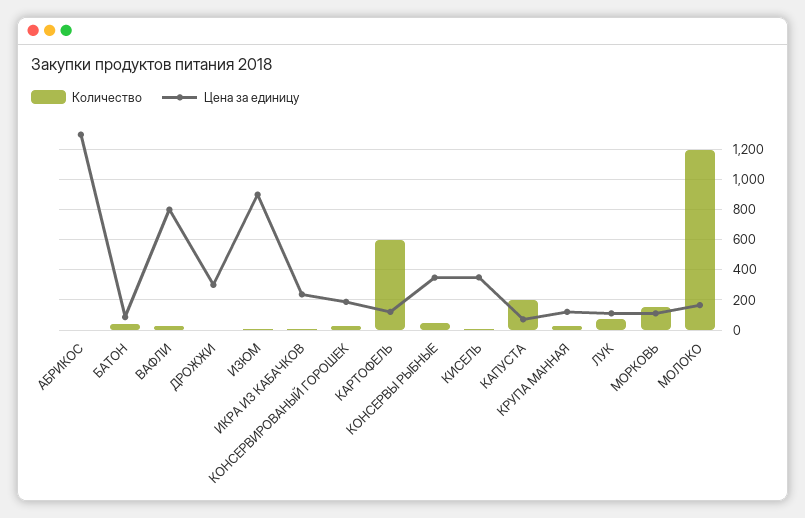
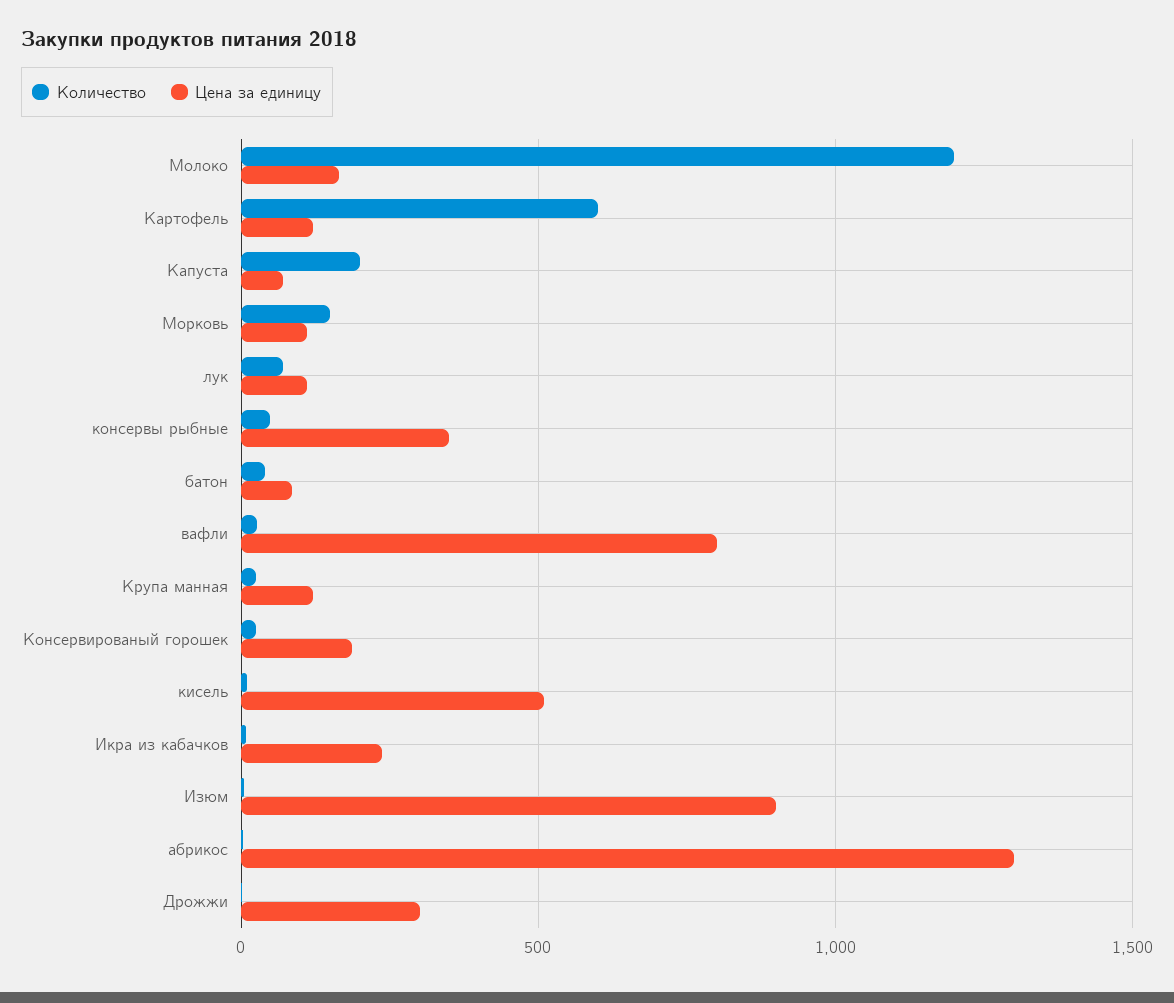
Цена за единицу, КИСЕЛЬ: 350 -> 500

